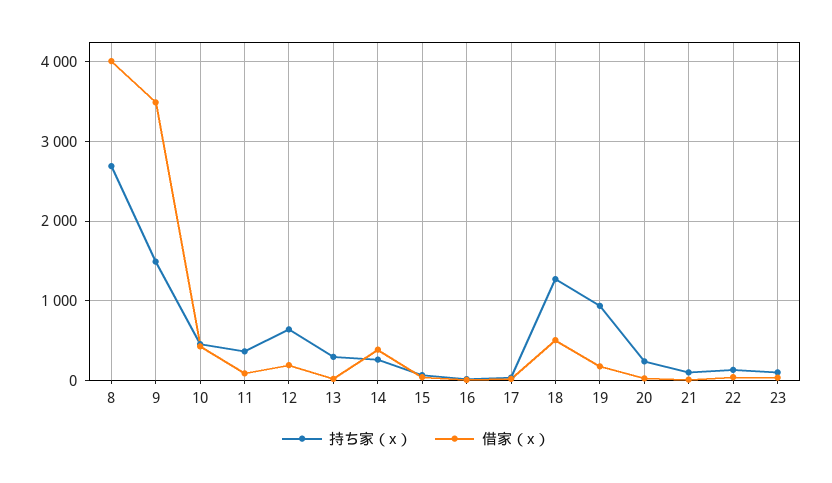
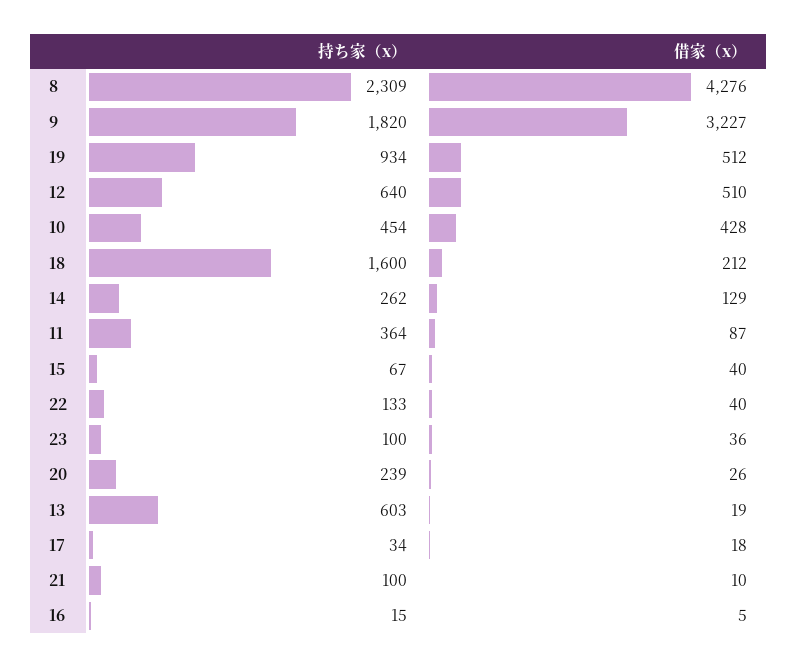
持ち家（x）, 8: 2700 -> 2309
借家（x）, 8: 4000 -> 4276
持ち家（x）, 9: 1500 -> 1820
借家（x）, 9: 3500 -> 3227
借家（x）, 12: 200 -> 510
持ち家（x）, 13: 300 -> 603
借家（x）, 14: 400 -> 129
持ち家（x）, 18: 1300 -> 1600
借家（x）, 18: 500 -> 212
借家（x）, 19: 200 -> 512

